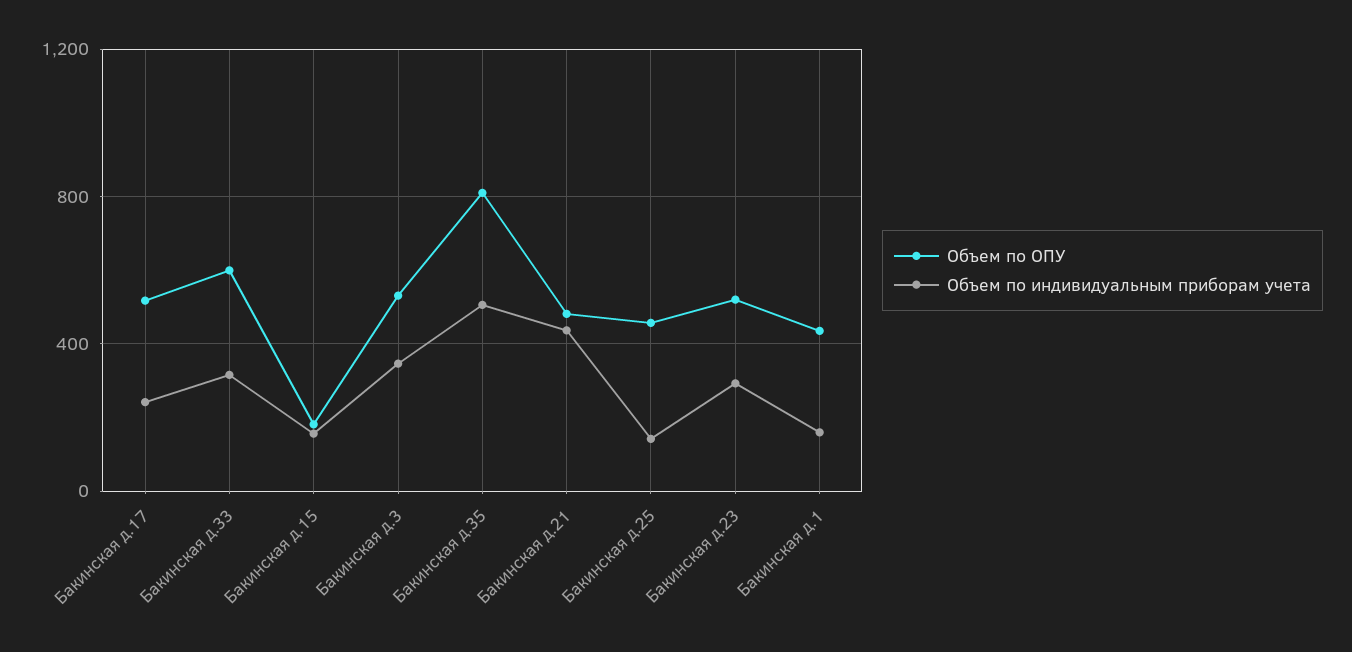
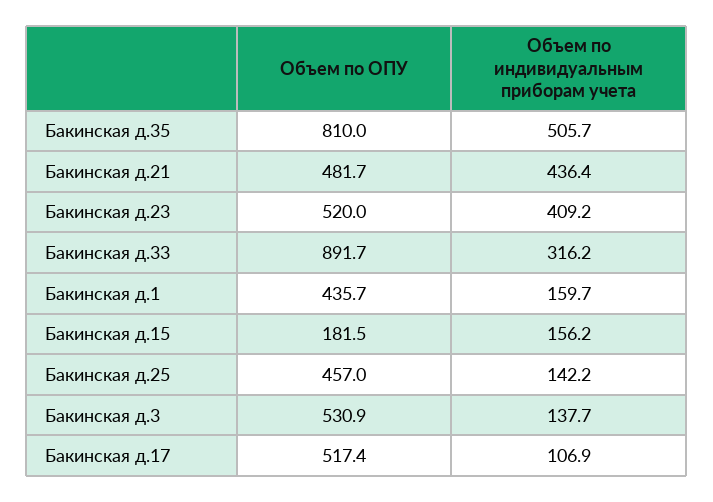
Объем по индивидуальным приборам учета, Бакинская д.17: 250 -> 106.9
Объем по ОПУ, Бакинская д.33: 600 -> 891.7
Объем по индивидуальным приборам учета, Бакинская д.3: 350 -> 137.7
Объем по индивидуальным приборам учета, Бакинская д.23: 300 -> 409.2

